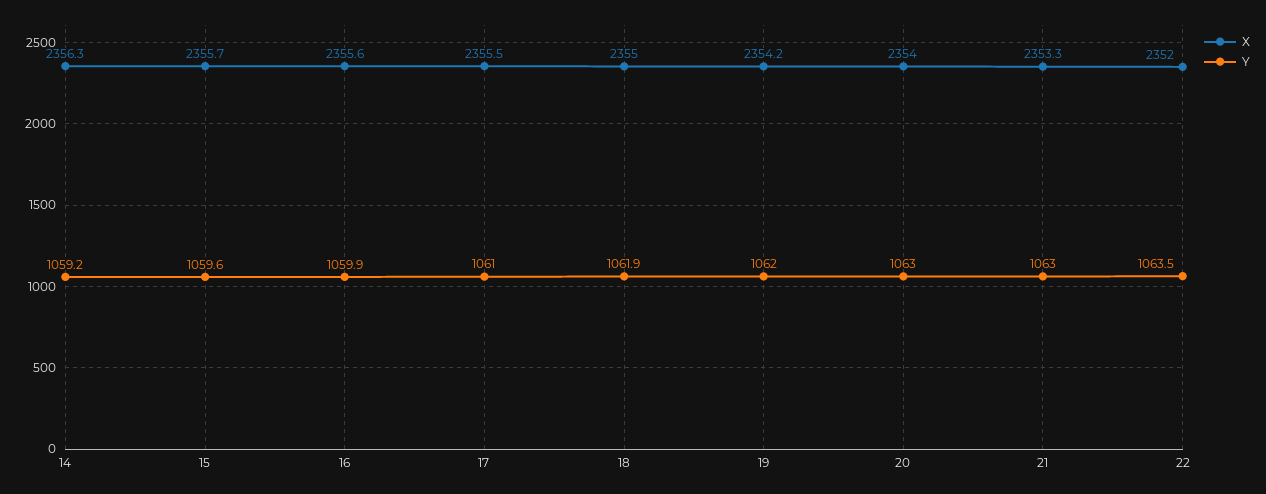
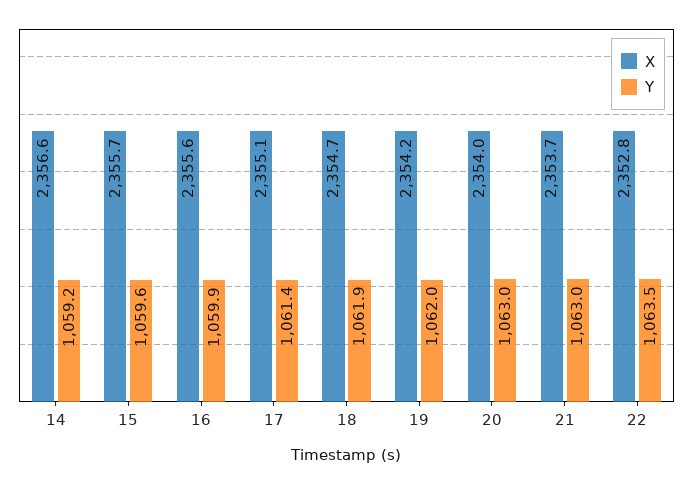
X, 14: 2356.3 -> 2356.6
X, 17: 2355.5 -> 2355.1
Y, 17: 1061 -> 1061.4
X, 18: 2355 -> 2354.7
X, 21: 2353.3 -> 2353.7
X, 22: 2352 -> 2352.8

